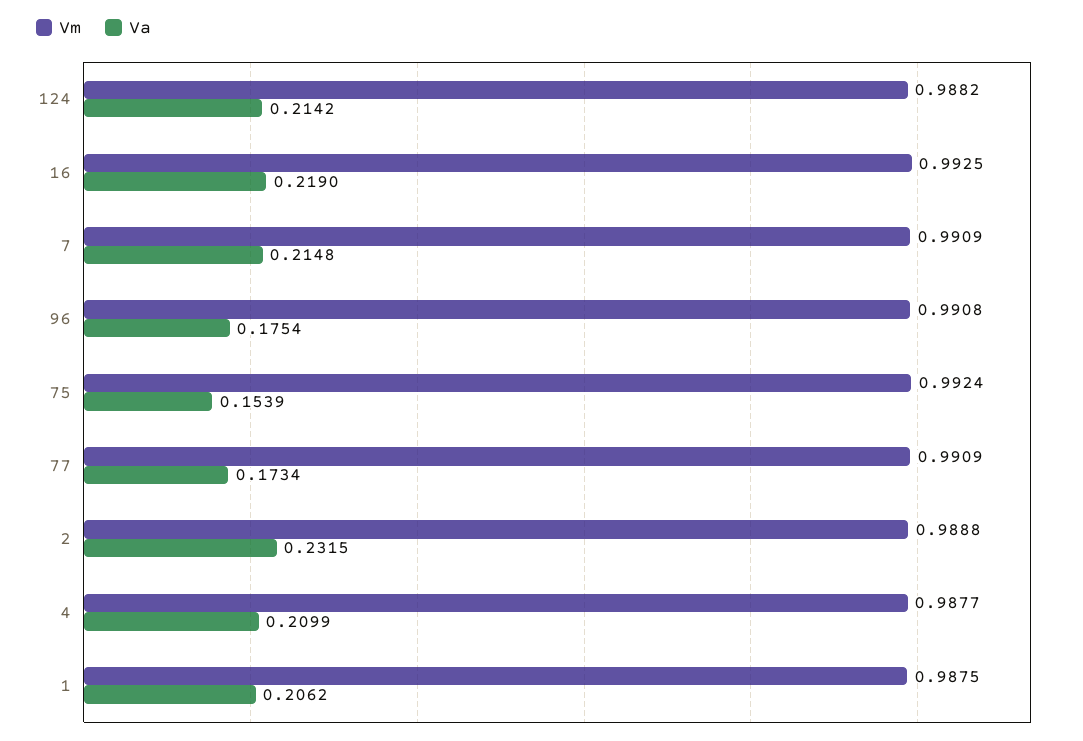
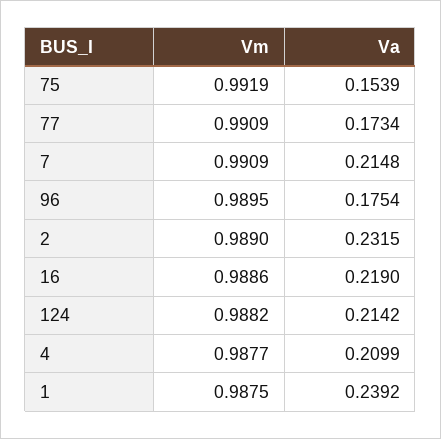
Vm, 16: 0.9925 -> 0.9886
Vm, 96: 0.9908 -> 0.9895
Vm, 75: 0.9924 -> 0.9919
Vm, 2: 0.9888 -> 0.989
Va, 1: 0.2062 -> 0.2392

